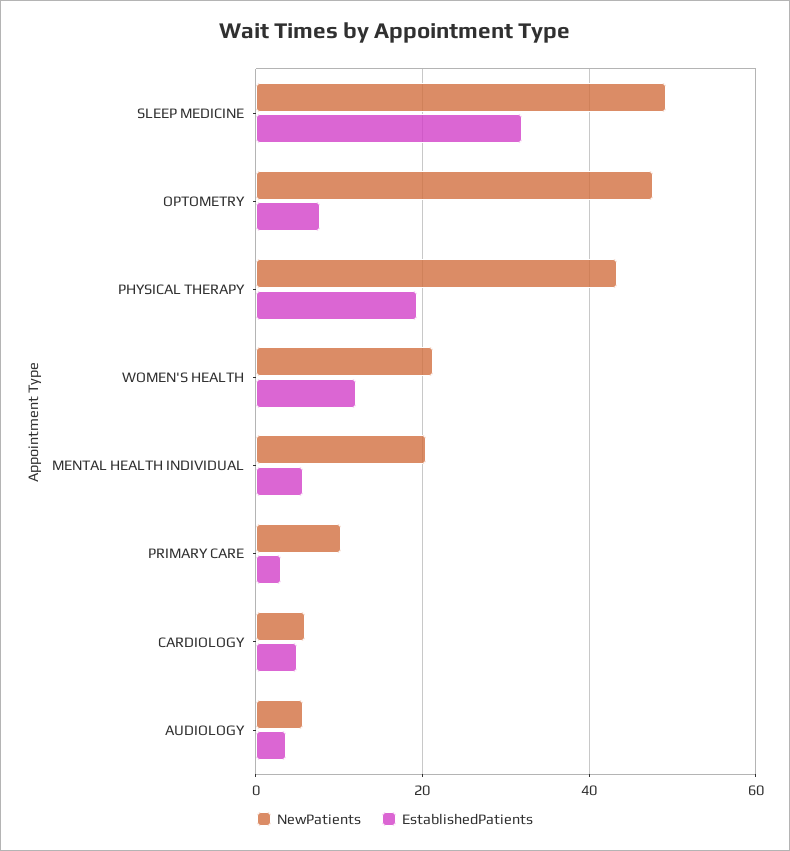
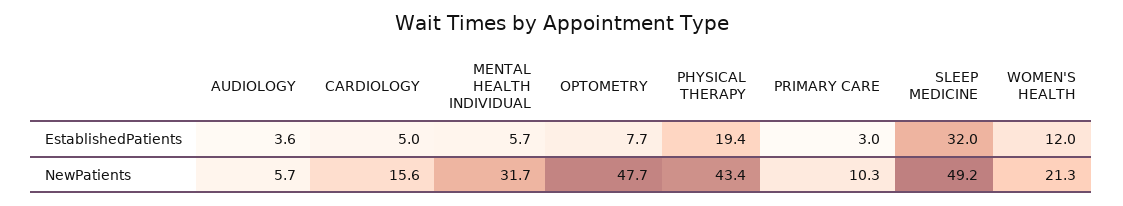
NewPatients, MENTAL HEALTH INDIVIDUAL: 20 -> 31.7
NewPatients, CARDIOLOGY: 6 -> 15.6

